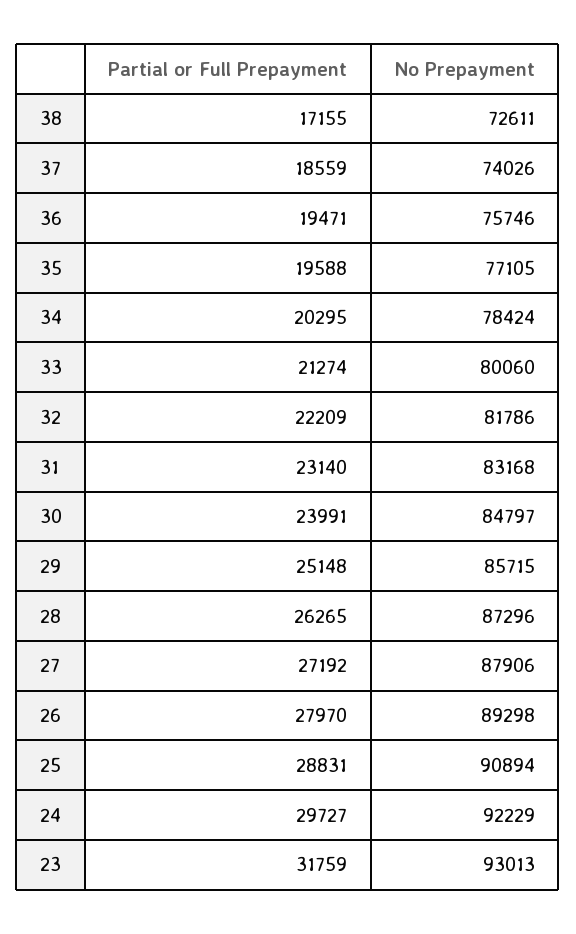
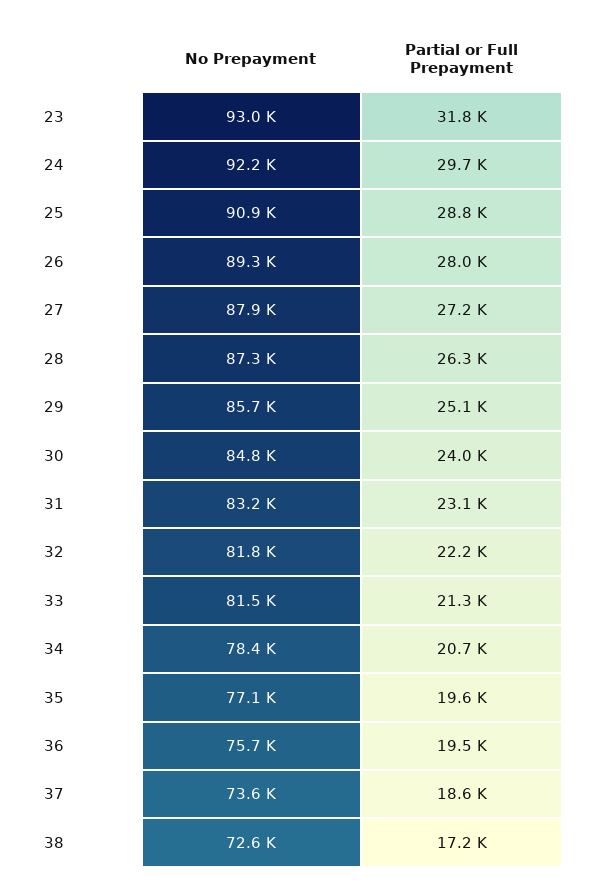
No Prepayment, 37: 74026 -> 73600
Partial or Full Prepayment, 34: 20295 -> 20700
No Prepayment, 33: 80060 -> 81500

